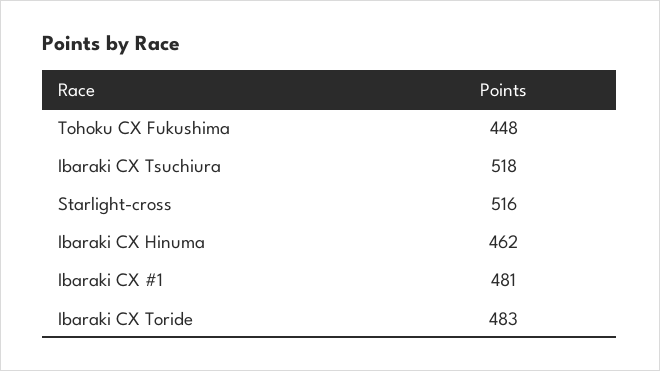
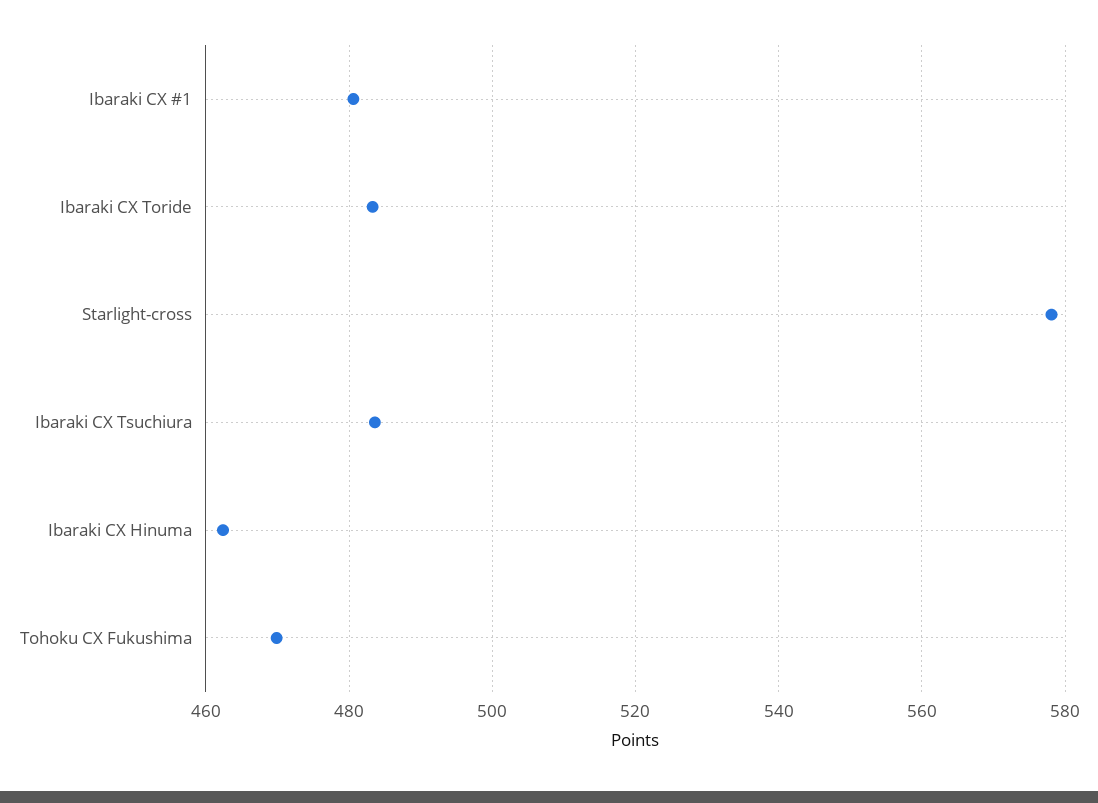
Tohoku CX Fukushima: 448 -> 470
Ibaraki CX Tsuchiura: 518 -> 484
Starlight-cross: 516 -> 578

